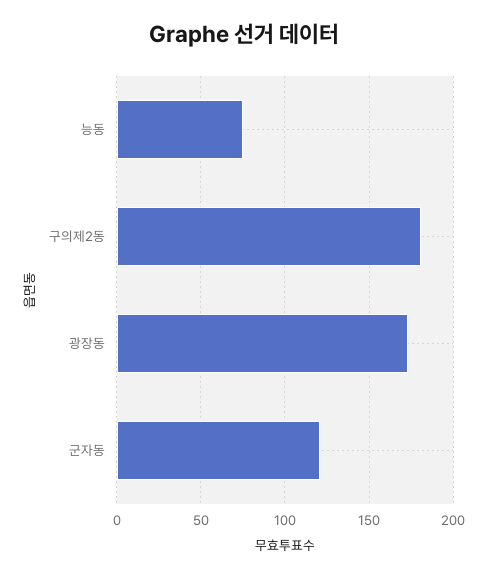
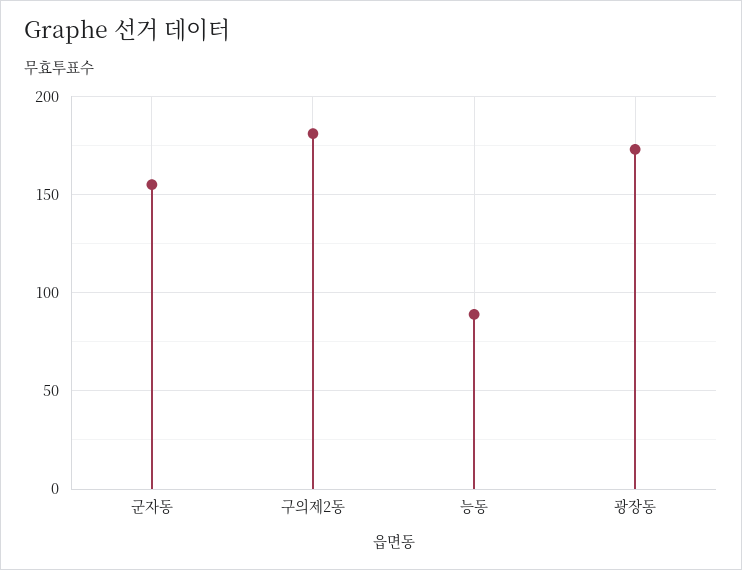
능동: 75 -> 90
군자동: 120 -> 155

